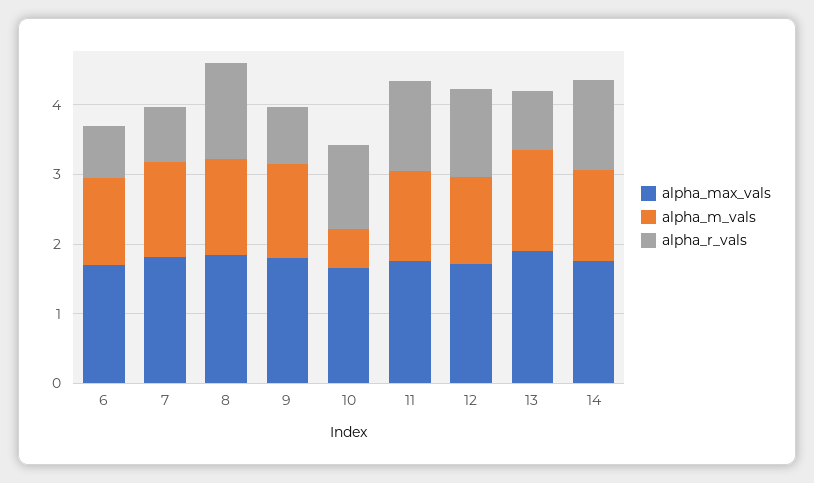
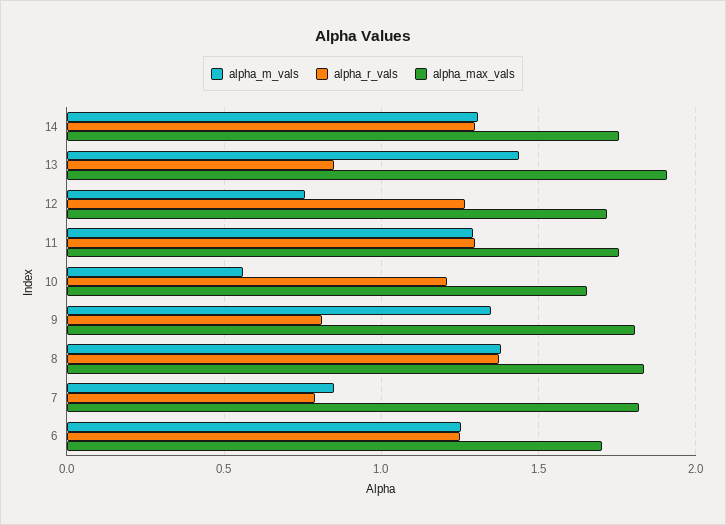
alpha_r_vals, 6: 0.8 -> 1.25
alpha_m_vals, 7: 1.4 -> 0.85
alpha_m_vals, 12: 1.2 -> 0.75

